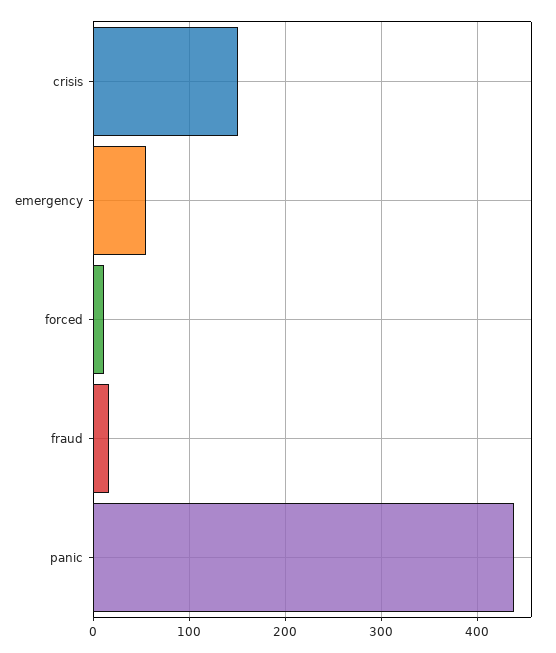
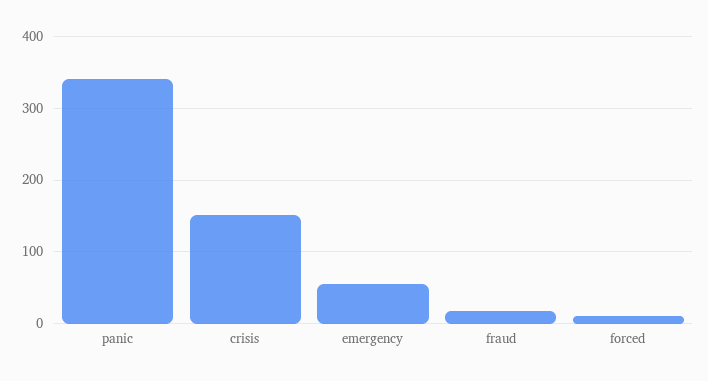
panic: 440 -> 340

